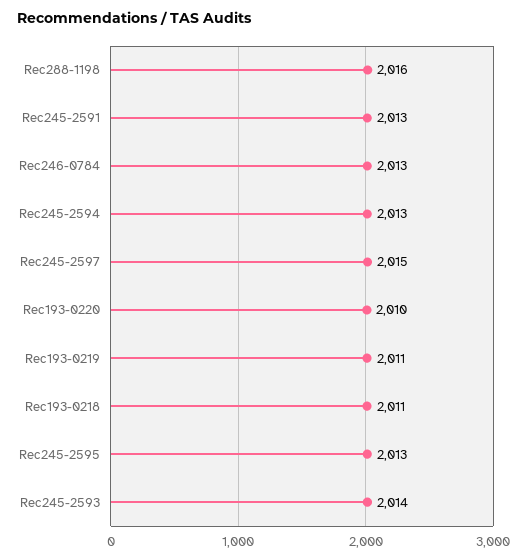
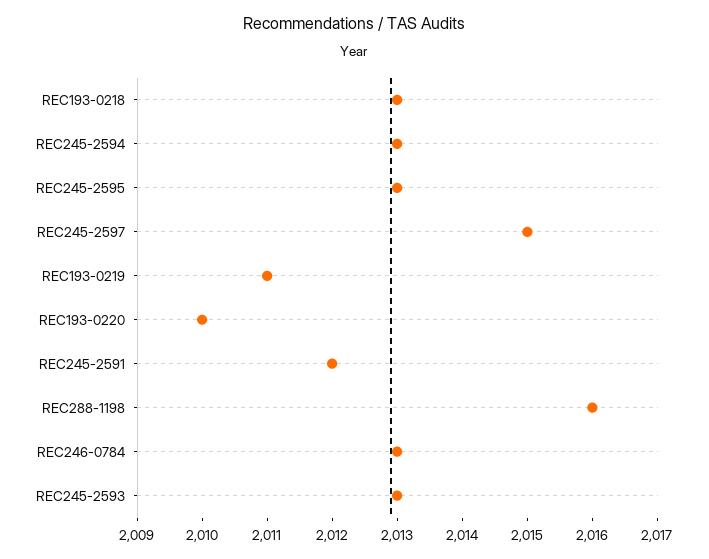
Rec245-2591: 2013 -> 2012
Rec193-0218: 2011 -> 2013
Rec245-2593: 2014 -> 2013

